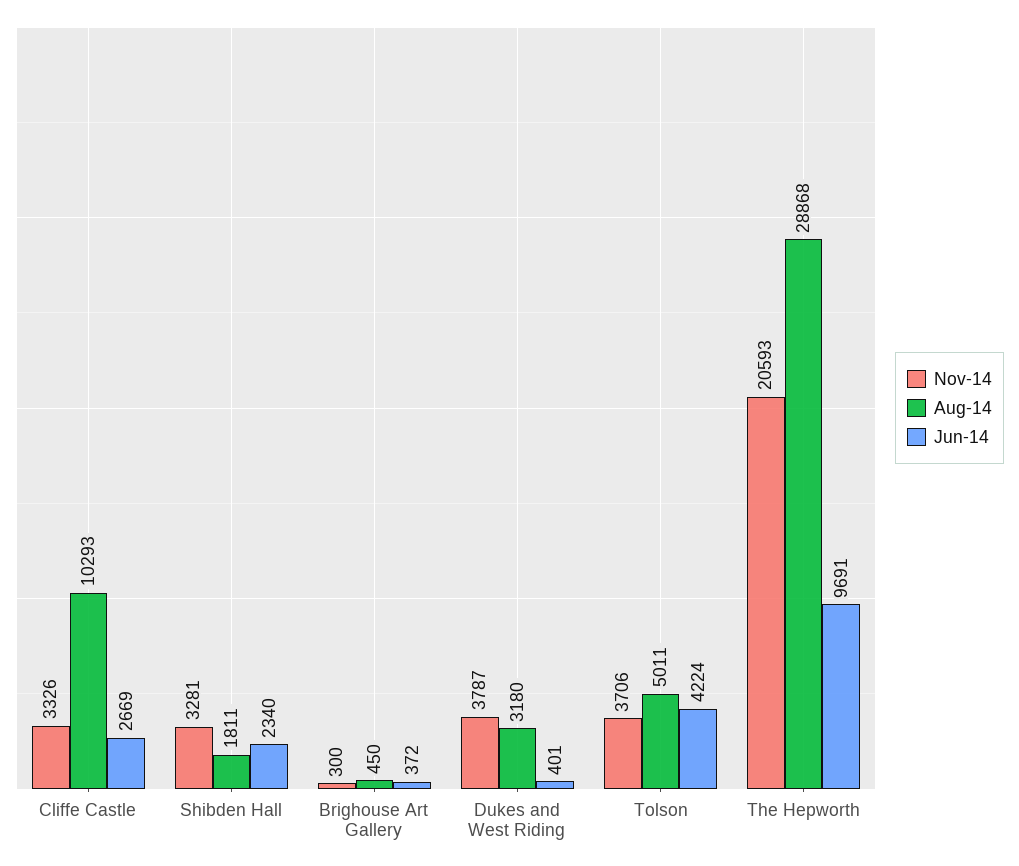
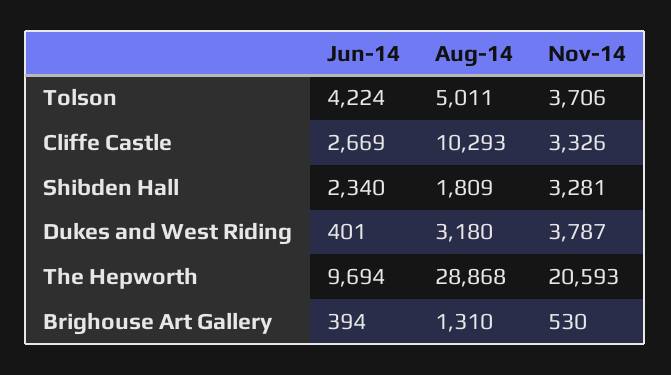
Aug-14, Shibden Hall: 1811 -> 1809
Nov-14, Brighouse Art Gallery: 300 -> 530
Aug-14, Brighouse Art Gallery: 450 -> 1310
Jun-14, Brighouse Art Gallery: 372 -> 394
Jun-14, The Hepworth: 9691 -> 9694

